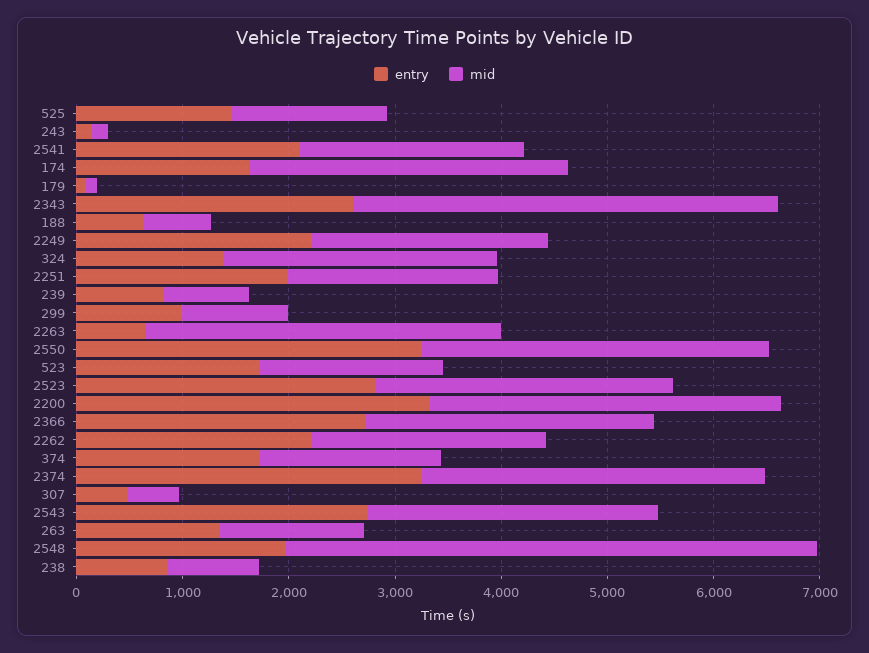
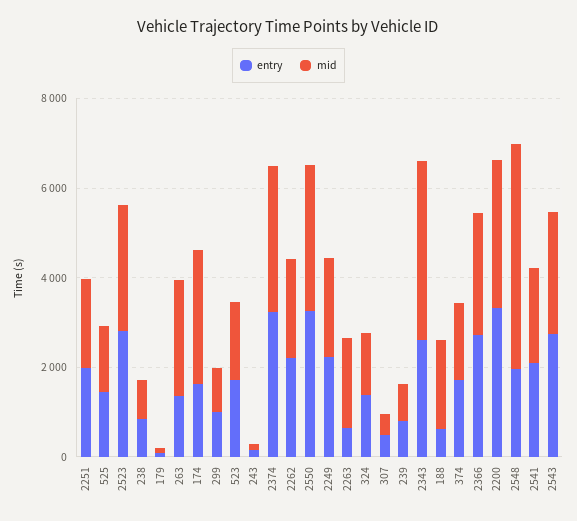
mid, 188: 600 -> 2000
mid, 324: 2600 -> 1500
mid, 2263: 3400 -> 2000
mid, 263: 1400 -> 2500

